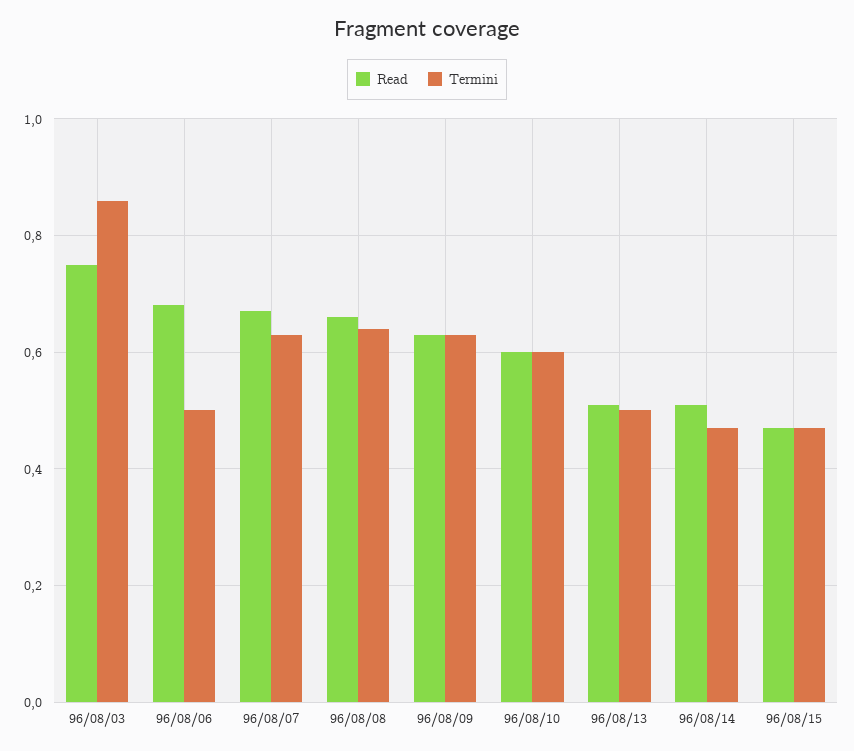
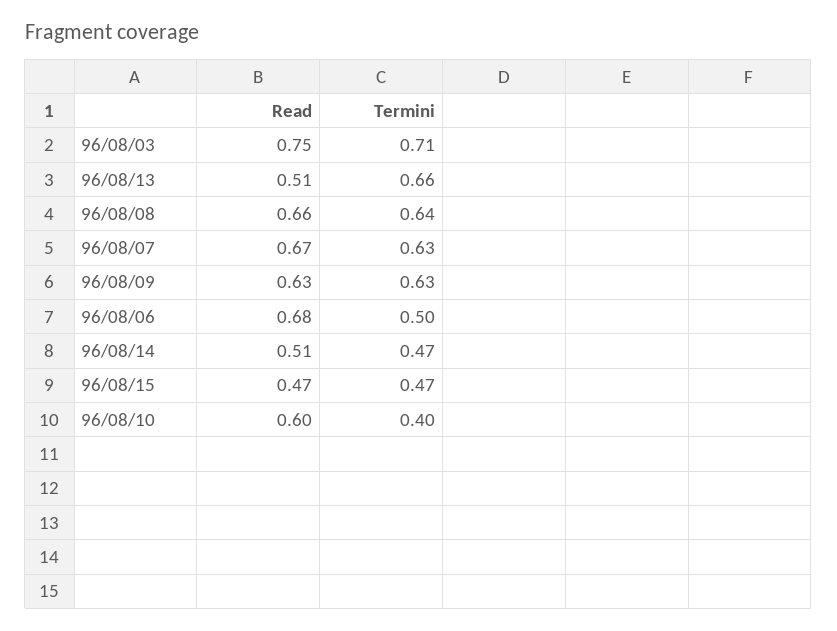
Termini, 96/08/03: 0.85 -> 0.71
Termini, 96/08/10: 0.6 -> 0.4
Termini, 96/08/13: 0.5 -> 0.66

